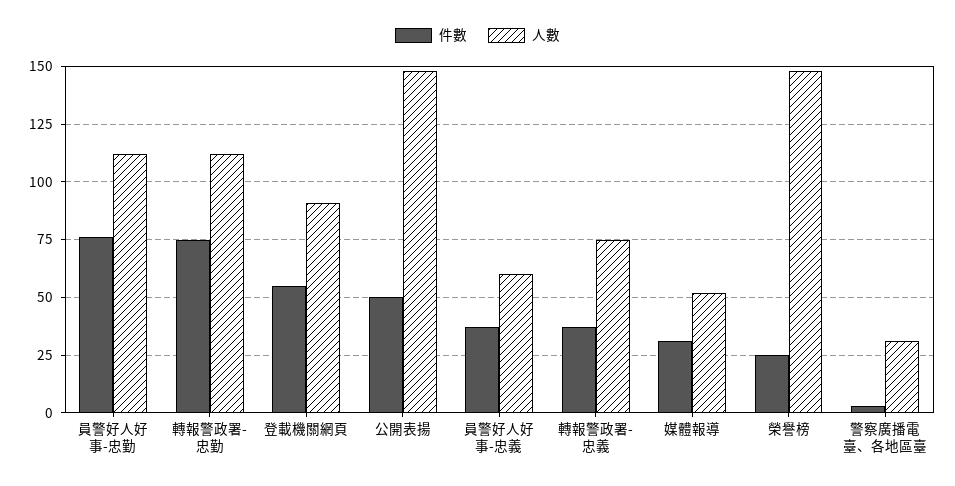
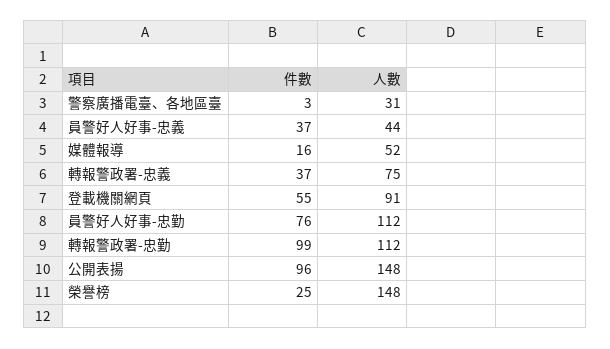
件數, 轉報警政署-忠勤: 75 -> 99
件數, 公開表揚: 50 -> 96
人數, 員警好人好事-忠義: 60 -> 44
件數, 媒體報導: 30 -> 16

